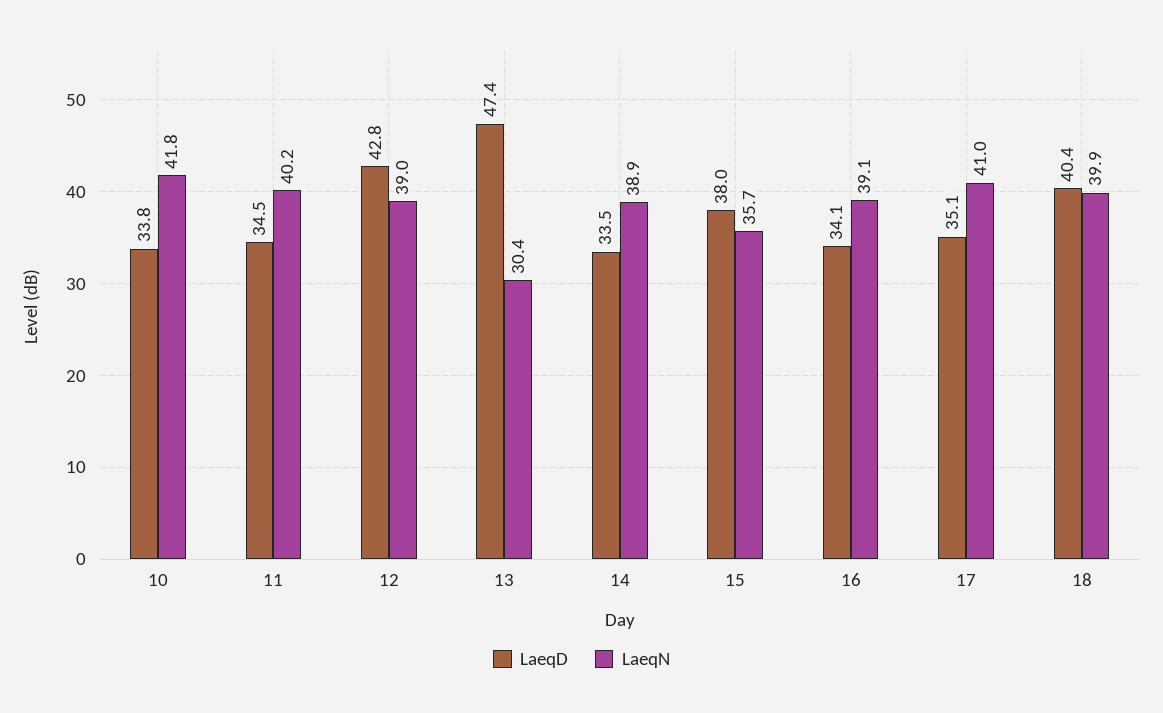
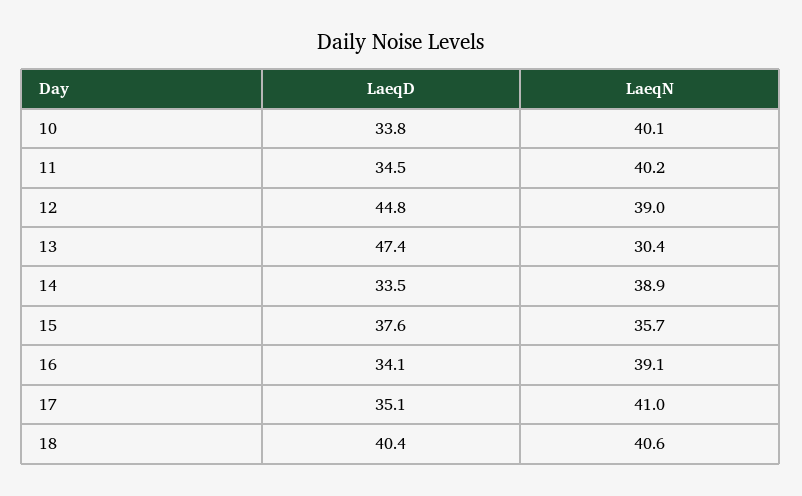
LaeqN, 10: 41.8 -> 40.1
LaeqD, 12: 42.8 -> 44.8
LaeqD, 15: 38 -> 37.6
LaeqN, 18: 39.9 -> 40.6

